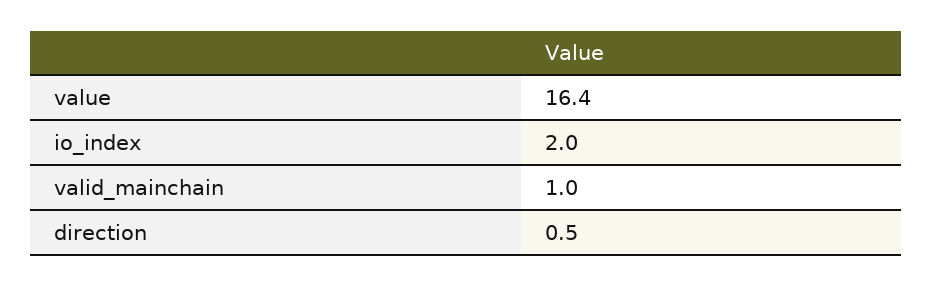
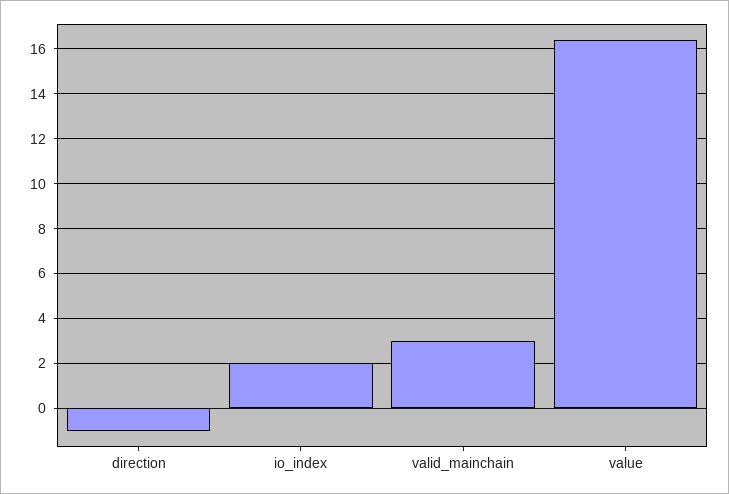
valid_mainchain: 1 -> 3
direction: 0.5 -> -1

